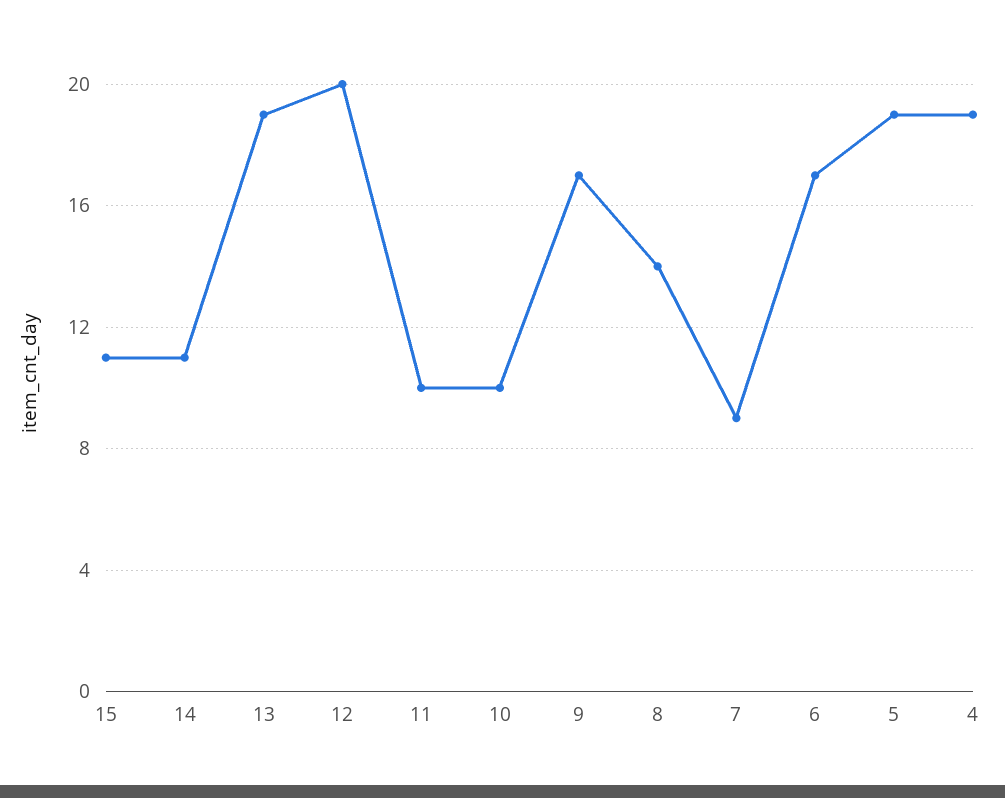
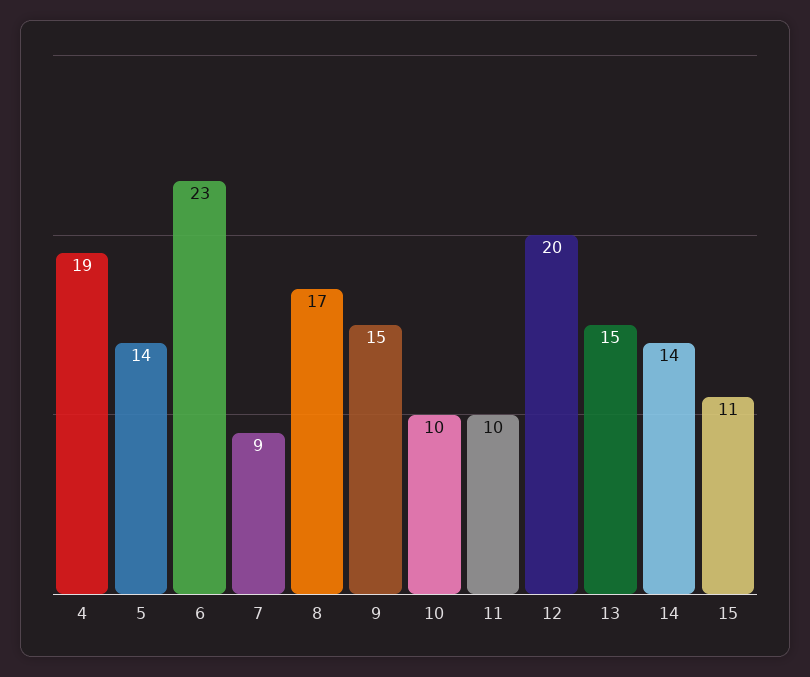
14: 11 -> 14
13: 19 -> 15
9: 17 -> 15
8: 14 -> 17
6: 17 -> 23
5: 19 -> 14

